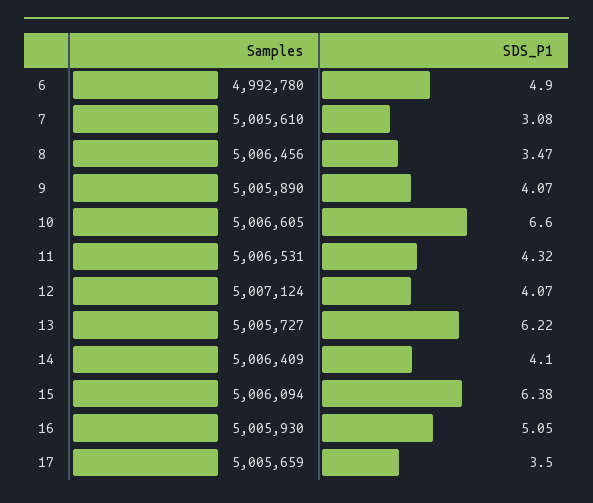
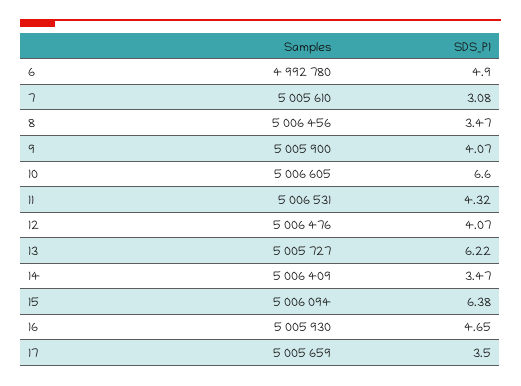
Samples, 9: 5005890 -> 5005900
Samples, 12: 5007124 -> 5006476
SDS_P1, 14: 4.1 -> 3.47
SDS_P1, 16: 5.05 -> 4.65

